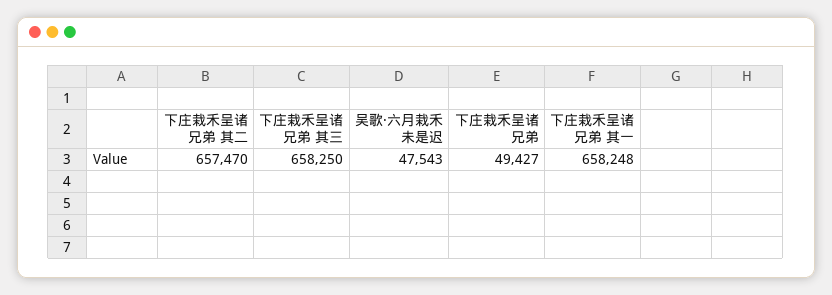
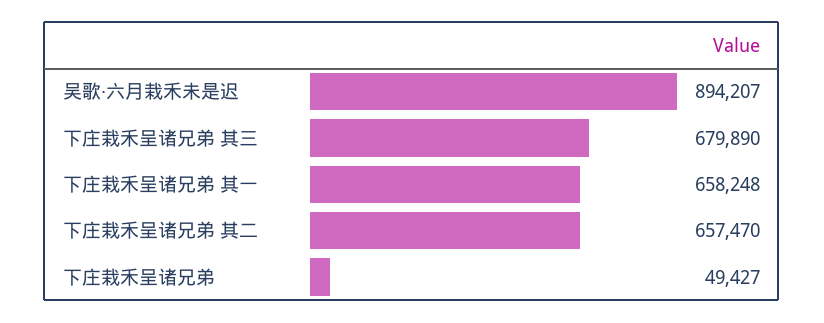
下庄栽禾呈诸兄弟 其三: 658250 -> 679890
吴歌·六月栽禾未是迟: 47543 -> 894207

